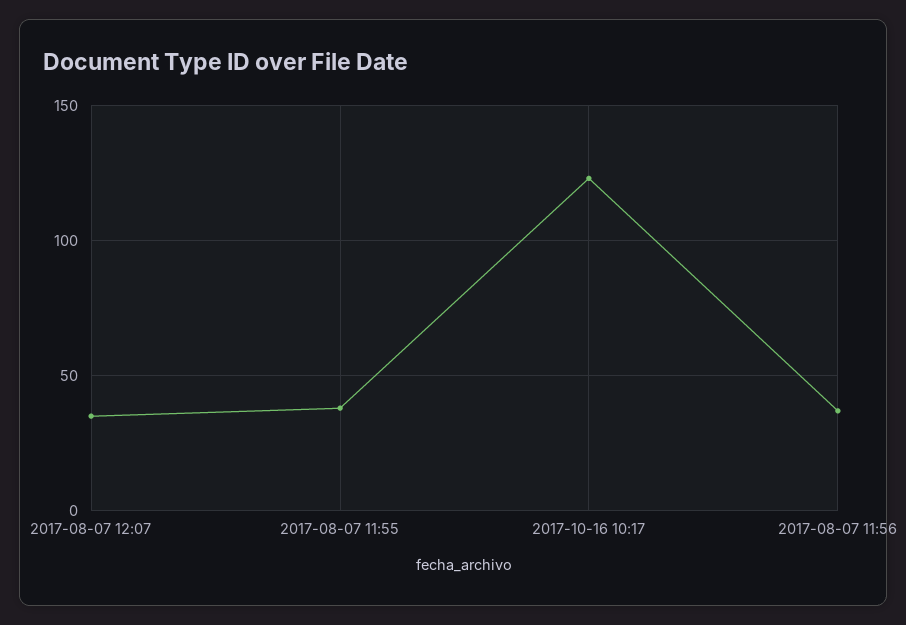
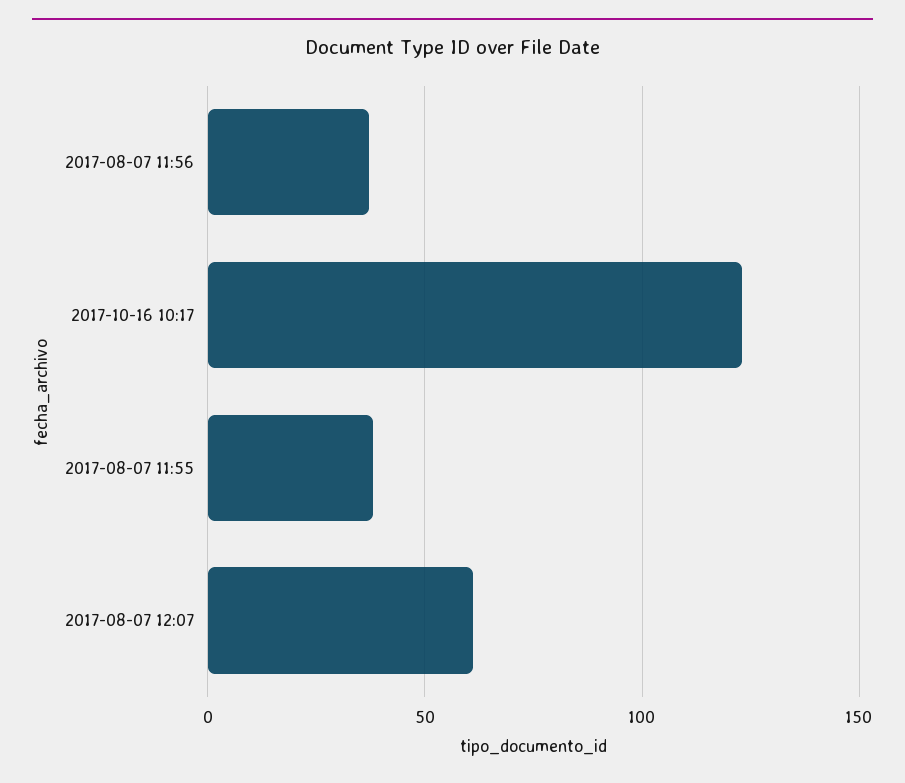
2017-08-07 12:07: 35 -> 60

